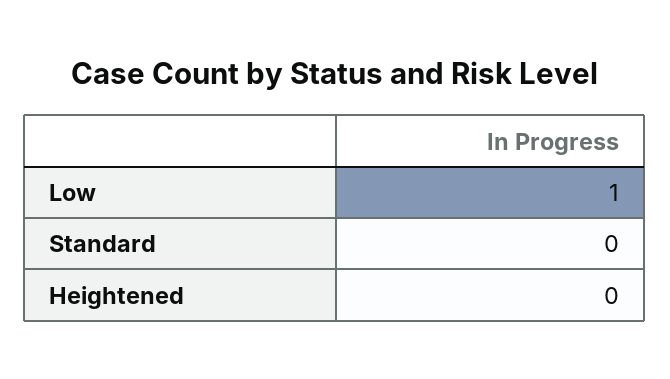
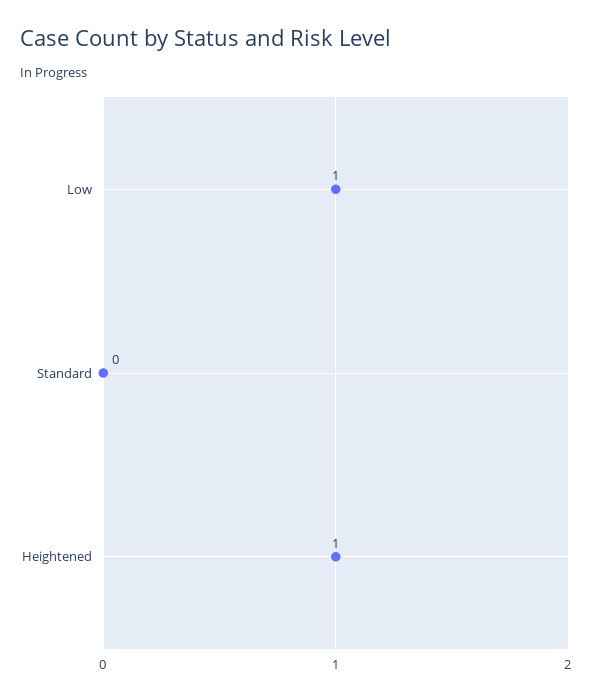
Heightened: 0 -> 1

